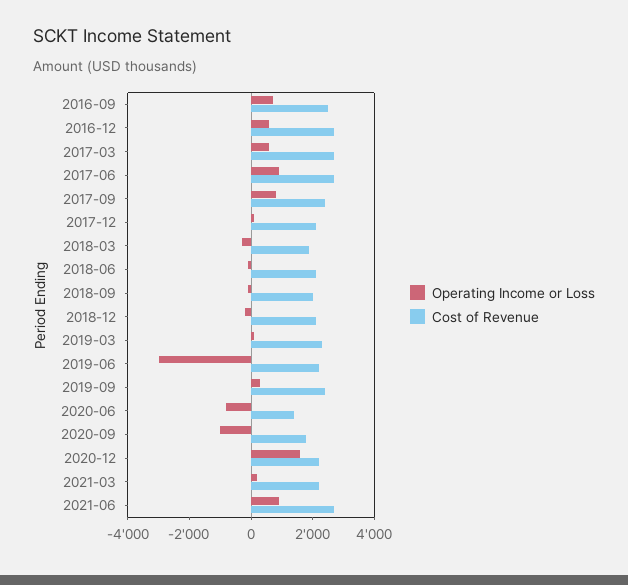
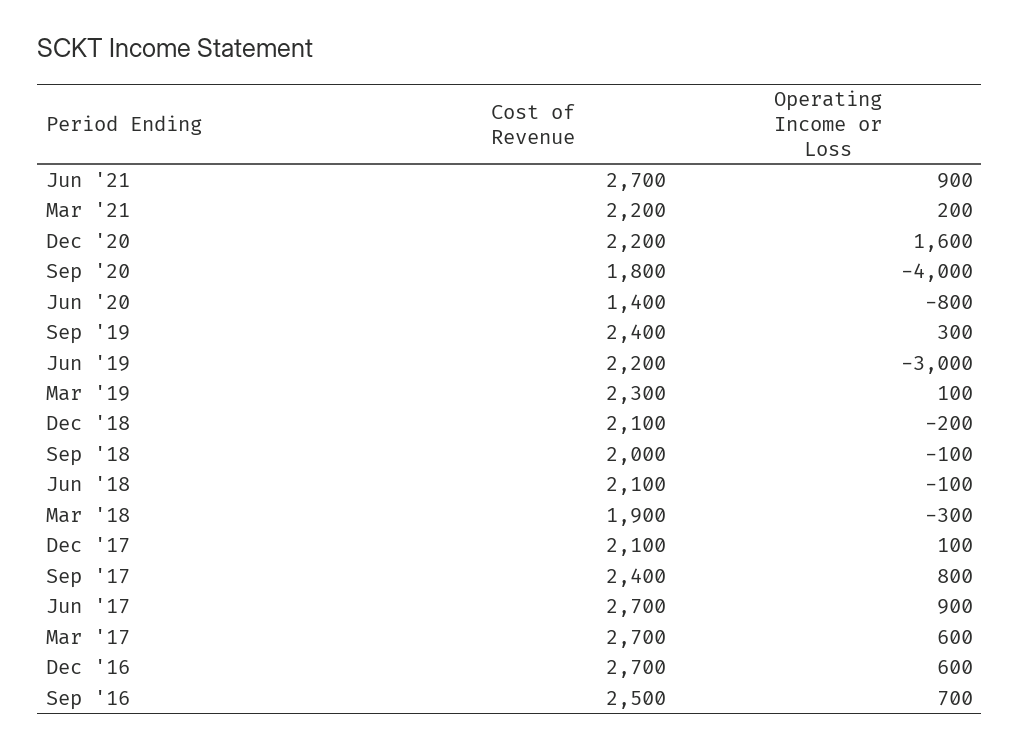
Operating Income or Loss, 2020-09: -1000 -> -4000

